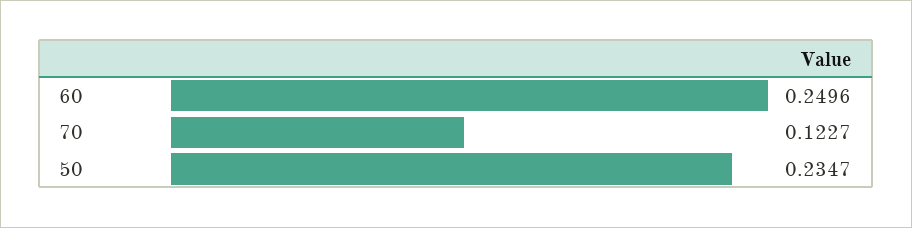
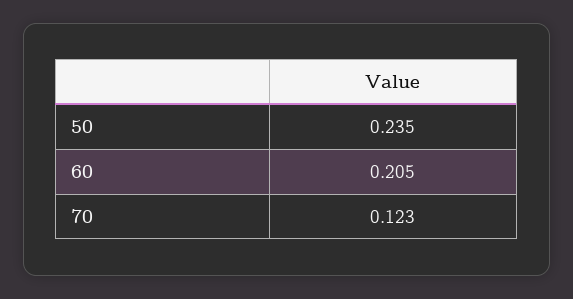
60: 0.2496 -> 0.205

